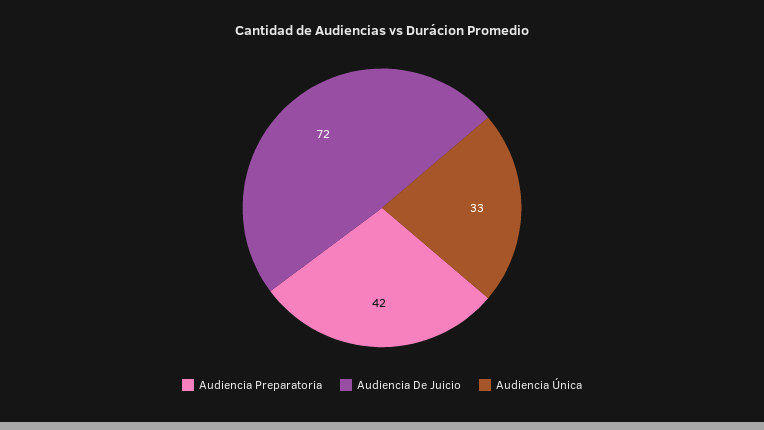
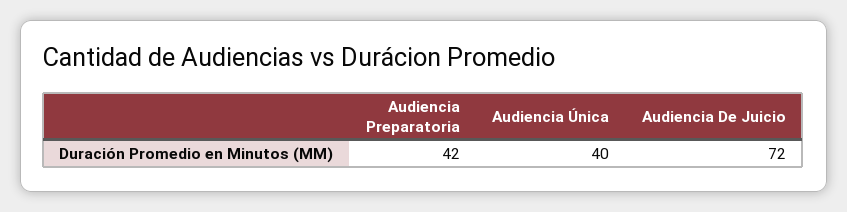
Audiencia Única: 33 -> 40

